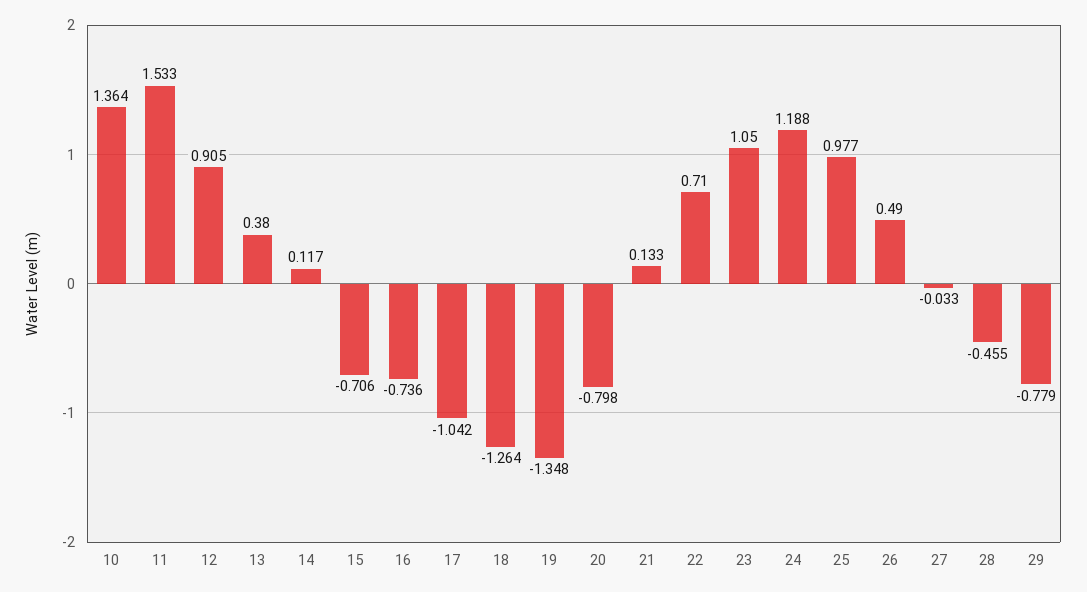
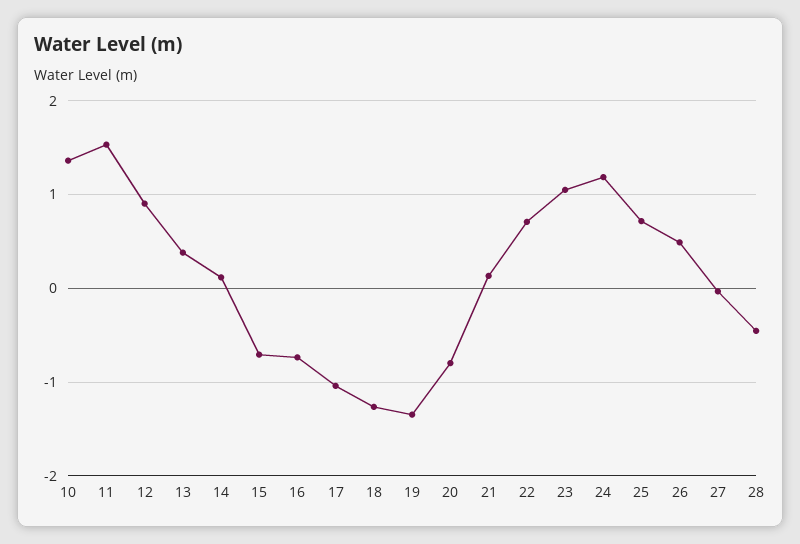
25: 0.977 -> 0.7
29: -0.779 -> none

